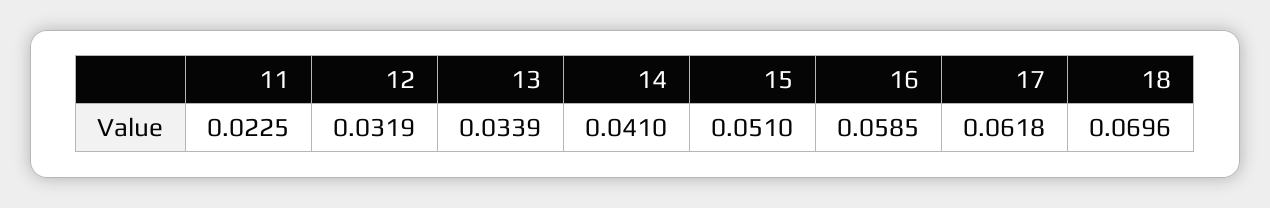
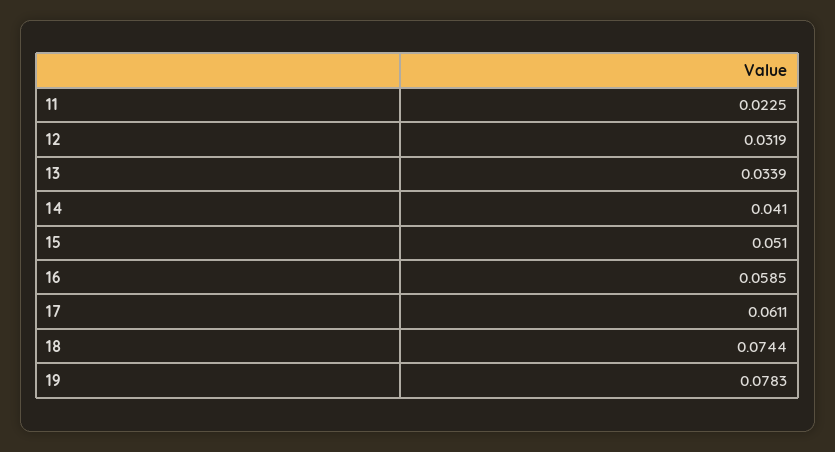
17: 0.0618 -> 0.0611
18: 0.0696 -> 0.0744
19: none -> 0.0783

